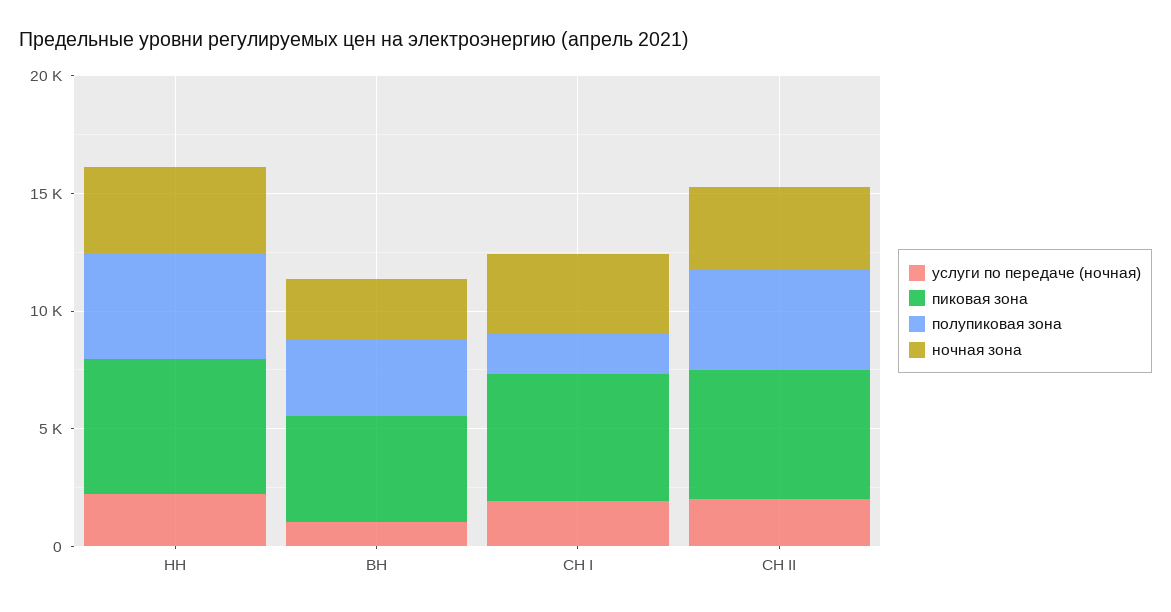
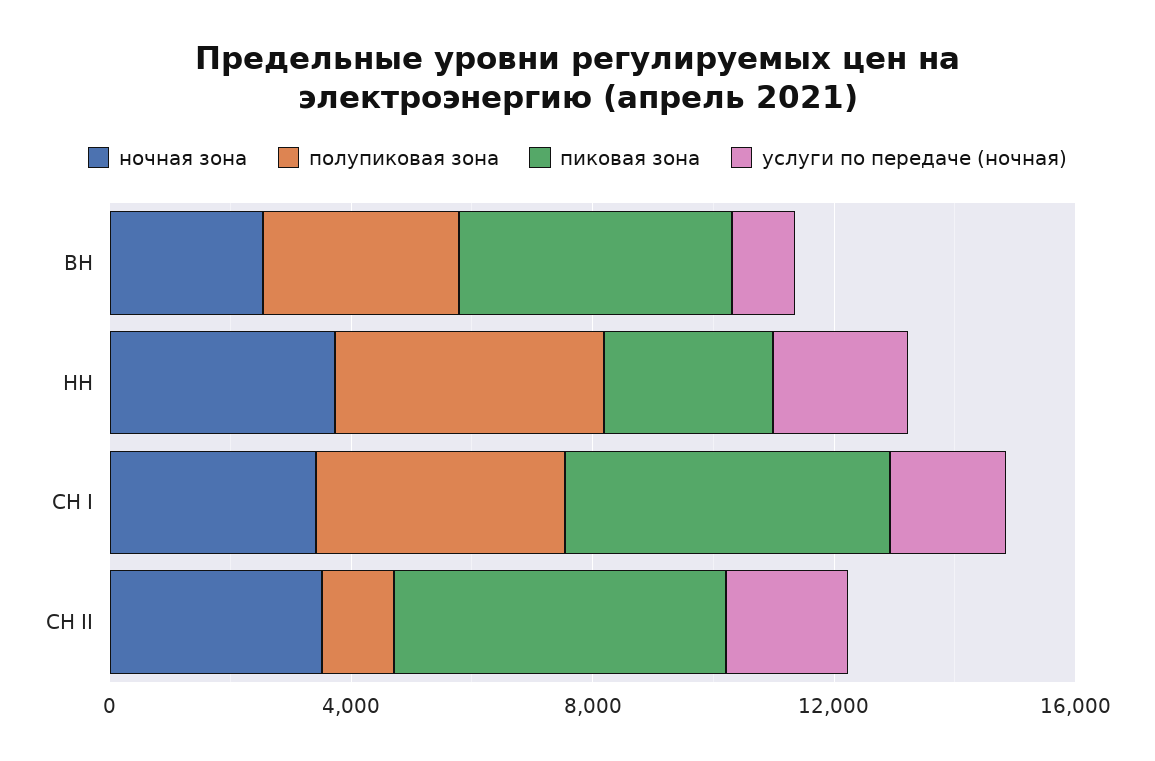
пиковая зона, НН: 6000 -> 3000
полупиковая зона, СН I: 2000 -> 4000
полупиковая зона, СН II: 4000 -> 1000

